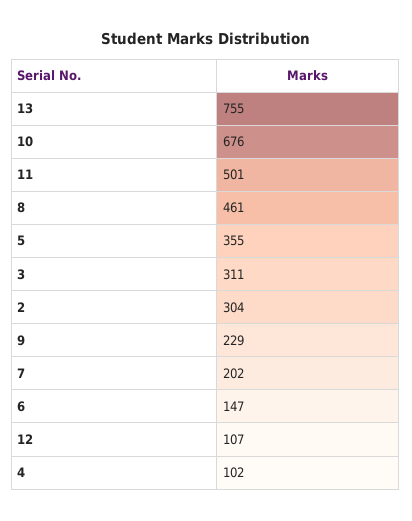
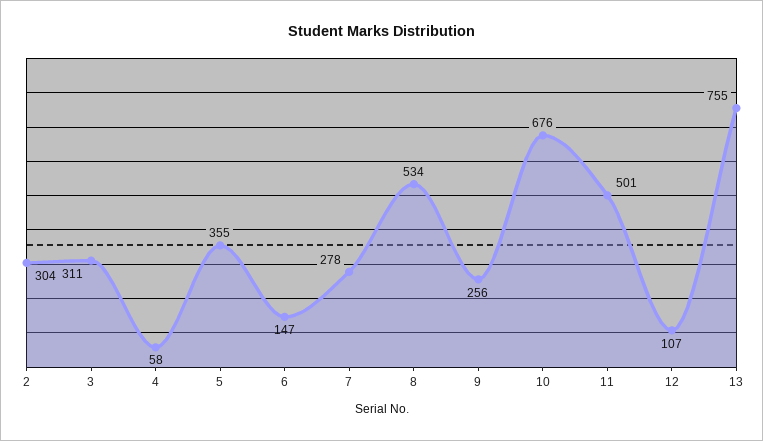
8: 461 -> 534
9: 229 -> 256
7: 202 -> 278
4: 102 -> 58

